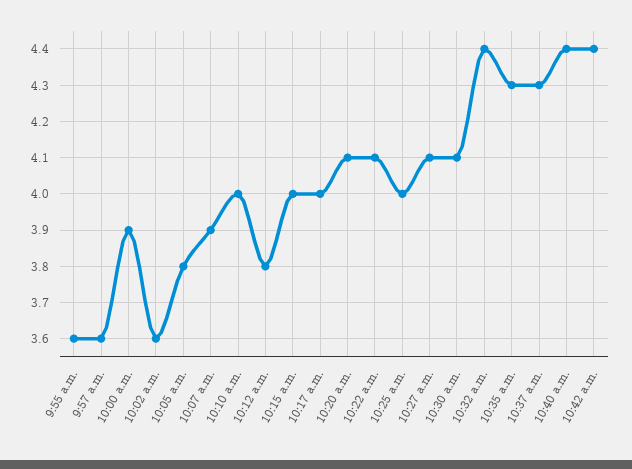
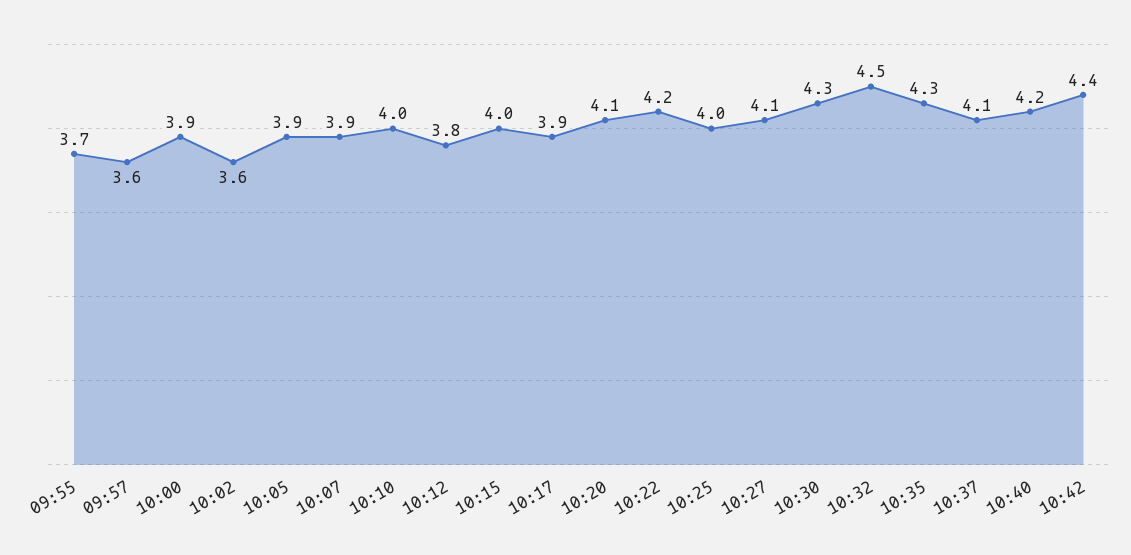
9:55 a.m.: 3.6 -> 3.7
10:05 a.m.: 3.8 -> 3.9
10:17 a.m.: 4 -> 3.9
10:22 a.m.: 4.1 -> 4.2
10:30 a.m.: 4.1 -> 4.3
10:32 a.m.: 4.4 -> 4.5
10:37 a.m.: 4.3 -> 4.1
10:40 a.m.: 4.4 -> 4.2

